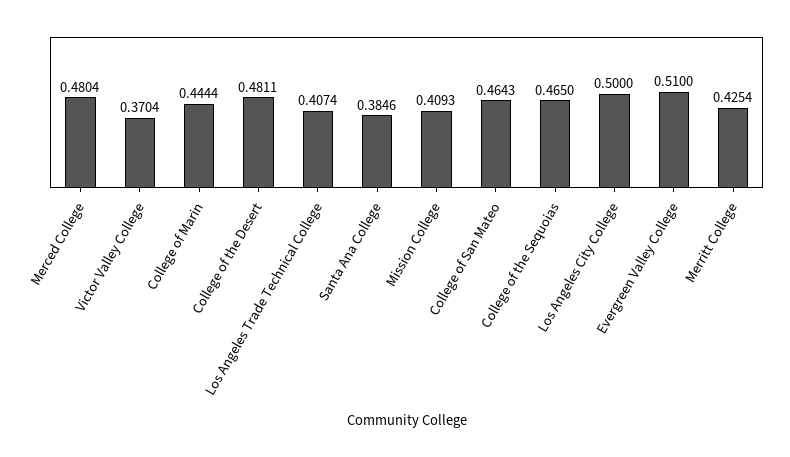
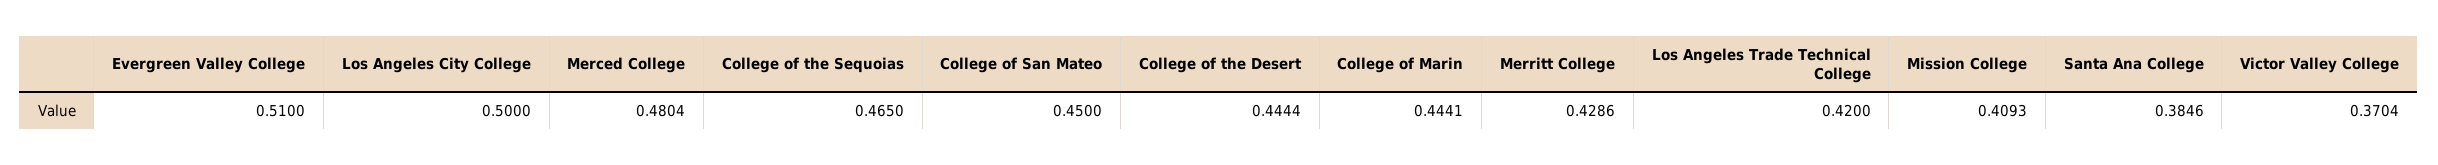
College of Marin: 0.4444 -> 0.4441
College of the Desert: 0.4811 -> 0.4444
Los Angeles Trade Technical College: 0.4074 -> 0.42
College of San Mateo: 0.4643 -> 0.45
Merritt College: 0.4254 -> 0.4286

